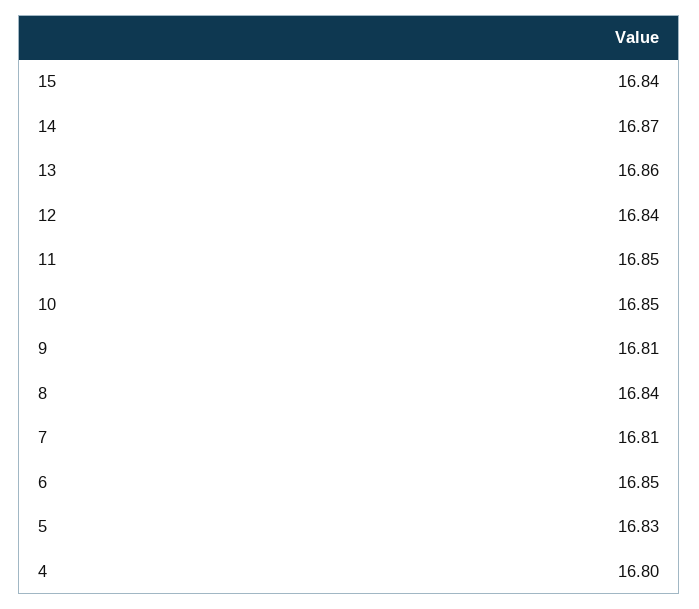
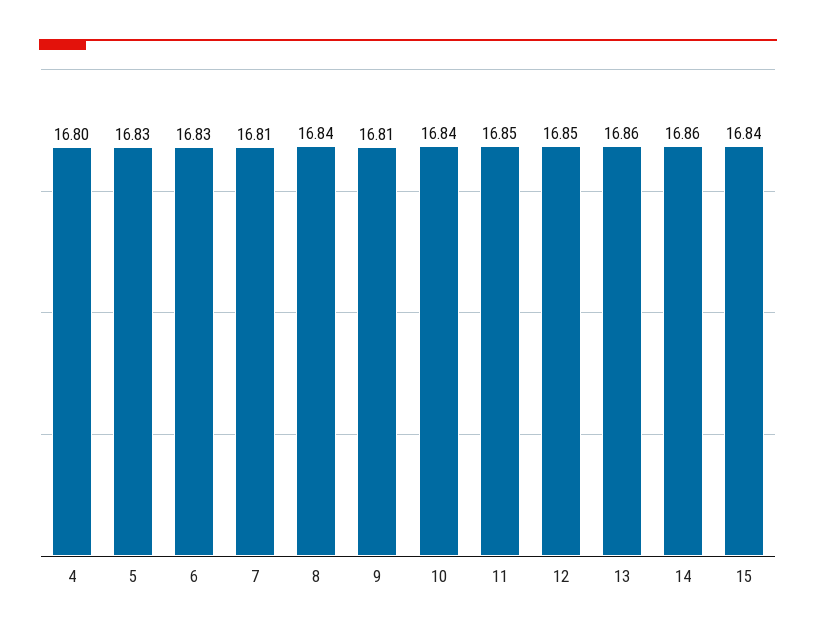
14: 16.87 -> 16.86
12: 16.84 -> 16.85
10: 16.85 -> 16.84
6: 16.85 -> 16.83

